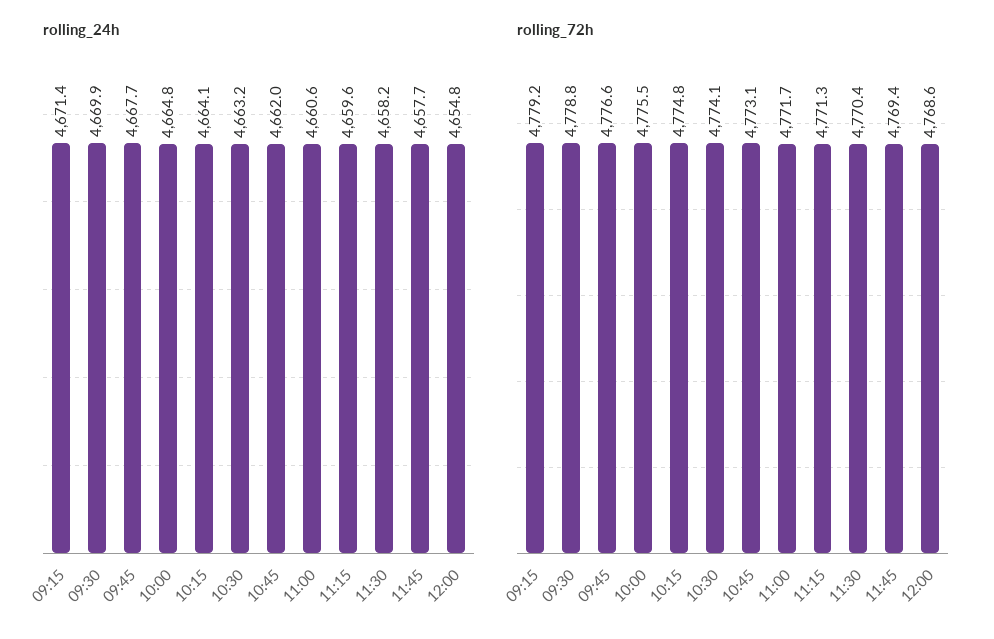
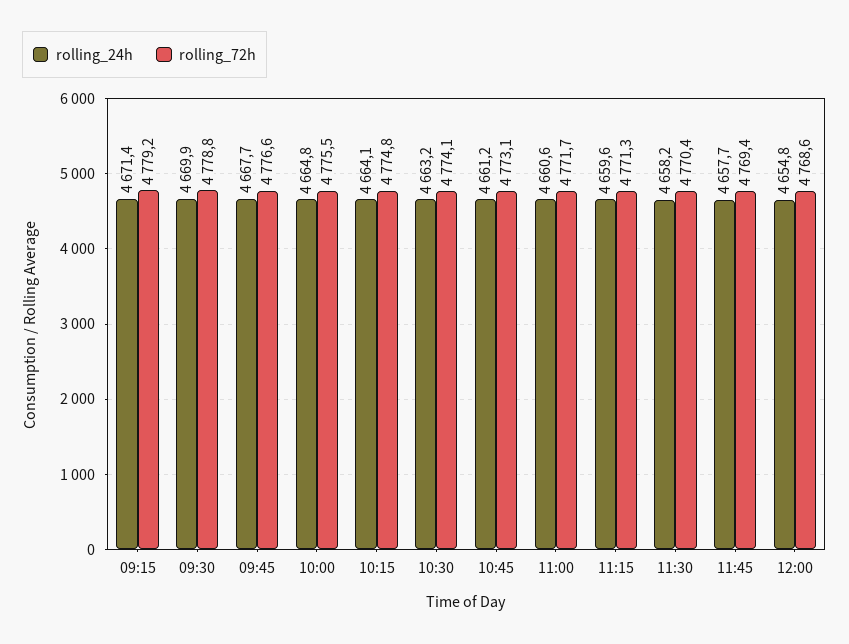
rolling_24h, 10:45: 4662 -> 4661.2

